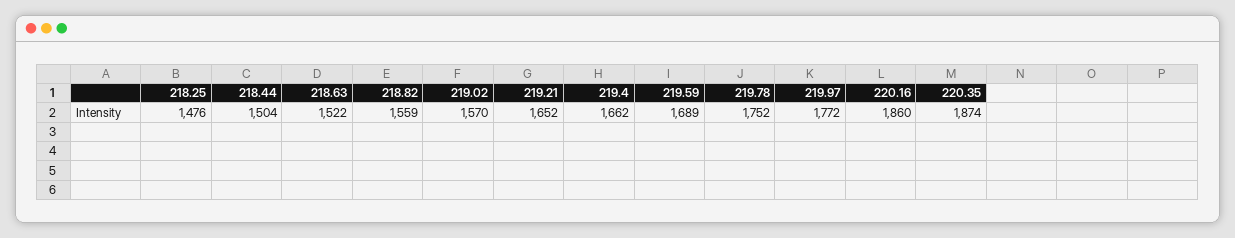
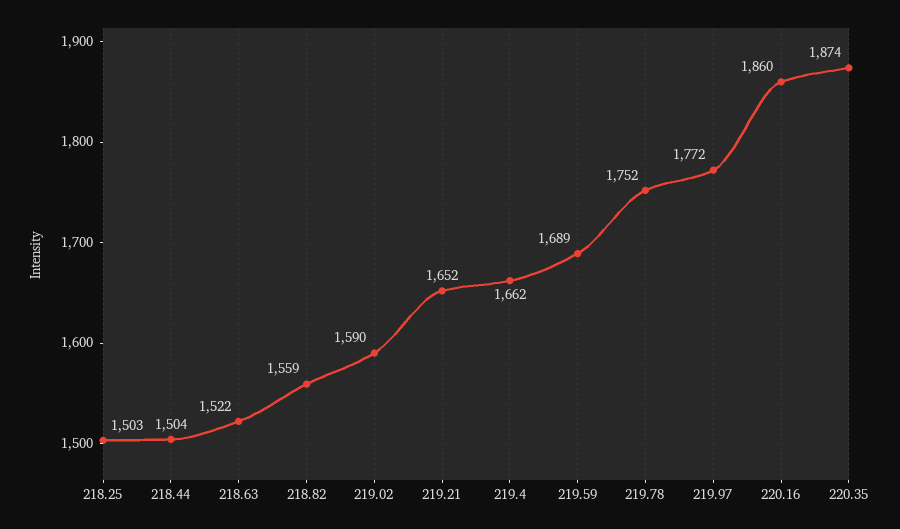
218.25: 1476 -> 1503
219.02: 1570 -> 1590

